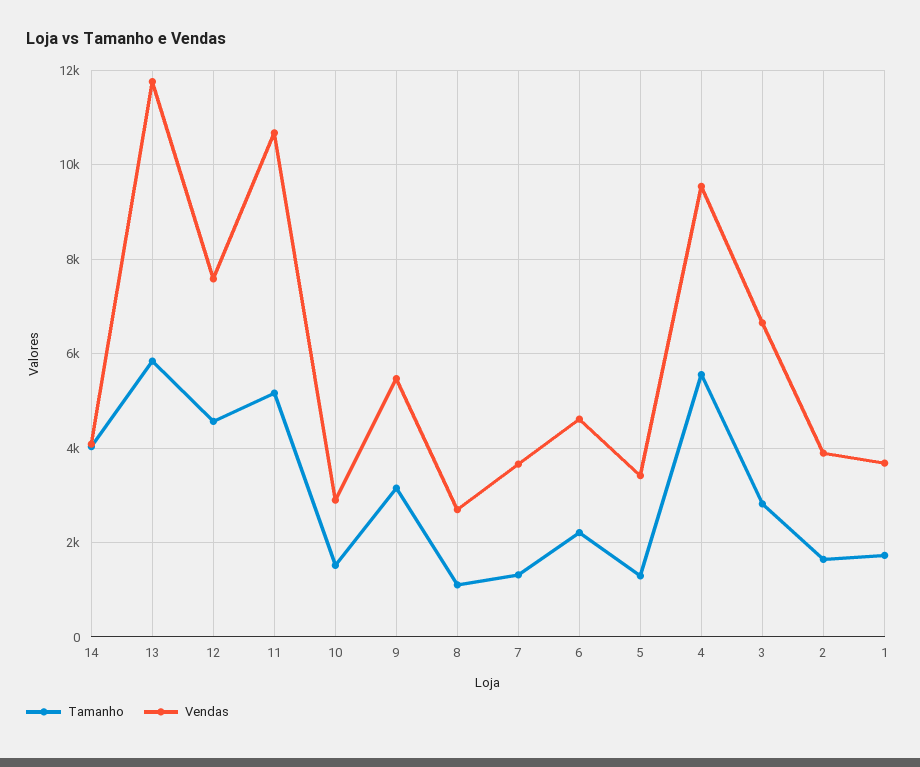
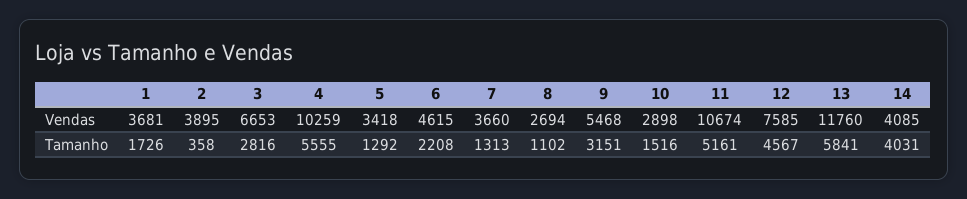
Vendas, 4: 9600 -> 10259
Tamanho, 2: 1600 -> 358

